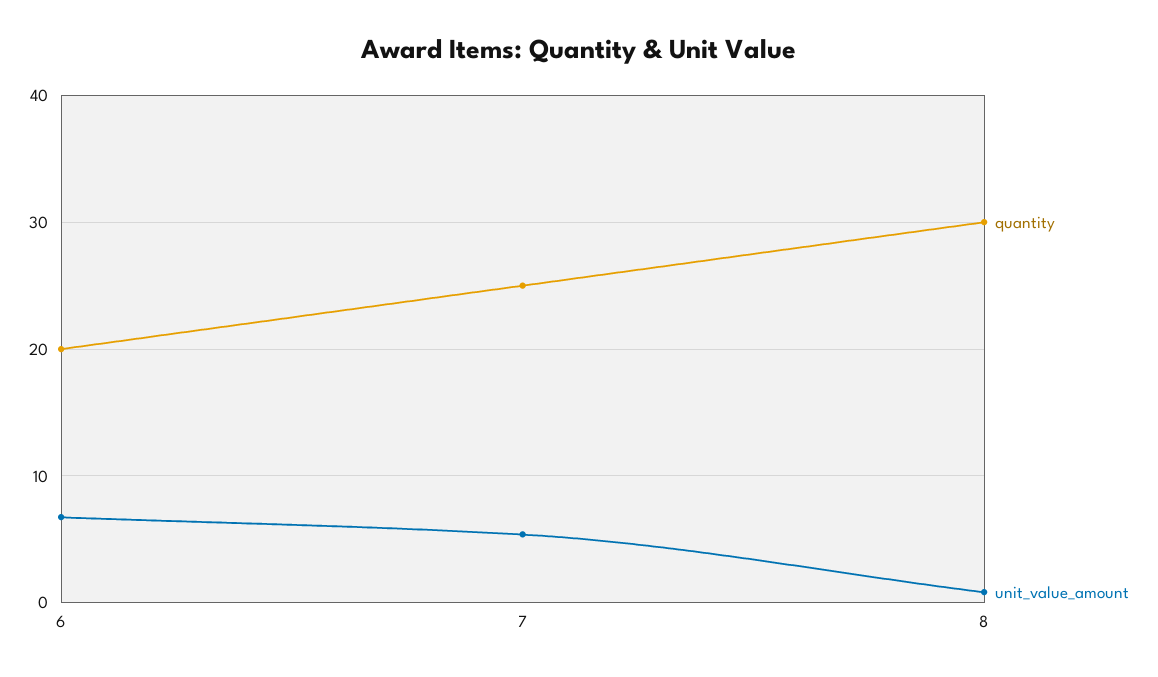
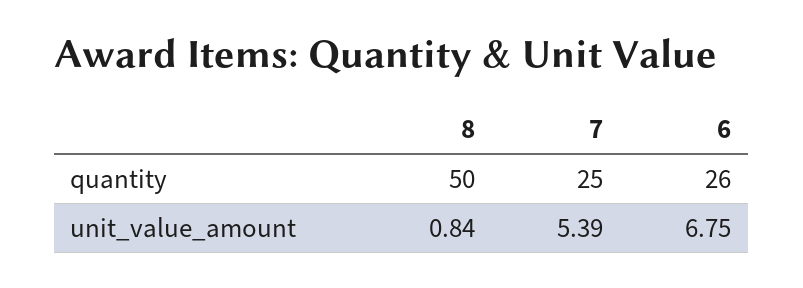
quantity, 6: 20 -> 26
quantity, 8: 30 -> 50

